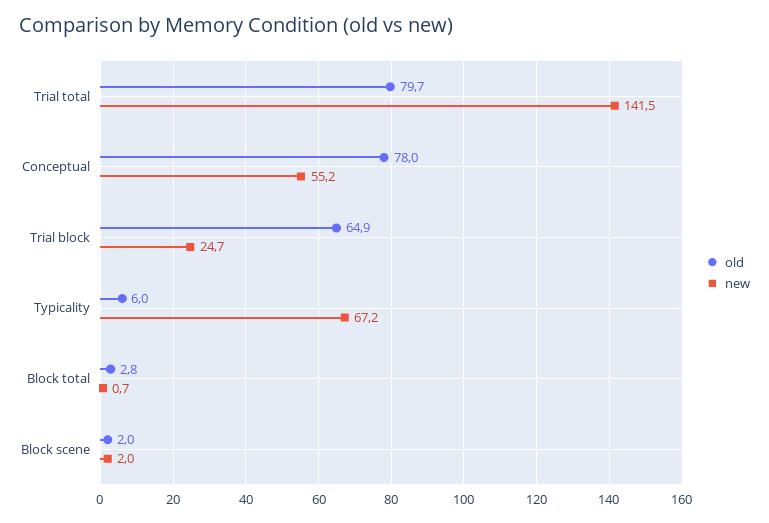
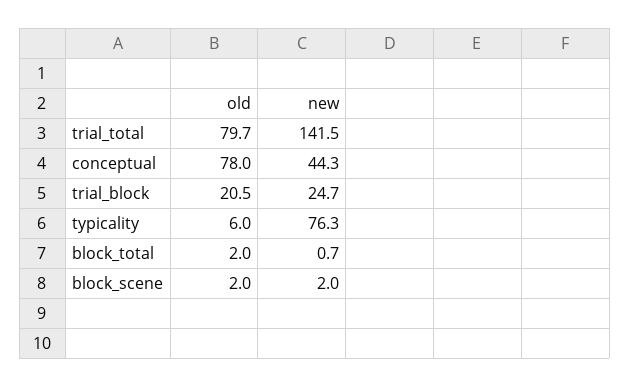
new, Conceptual: 55.2 -> 44.3
old, Trial block: 64.9 -> 20.5
new, Typicality: 67.2 -> 76.3
old, Block total: 2.8 -> 2

